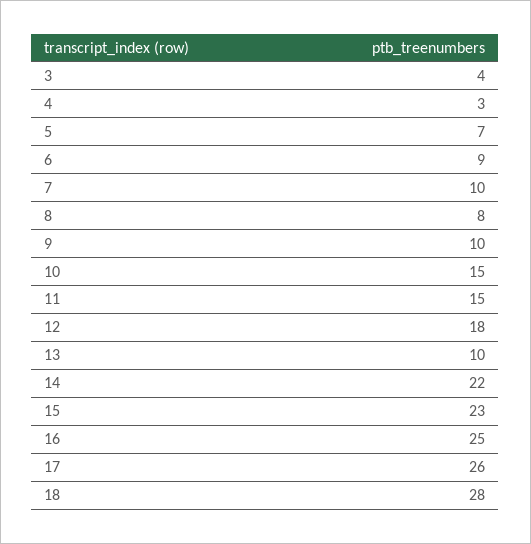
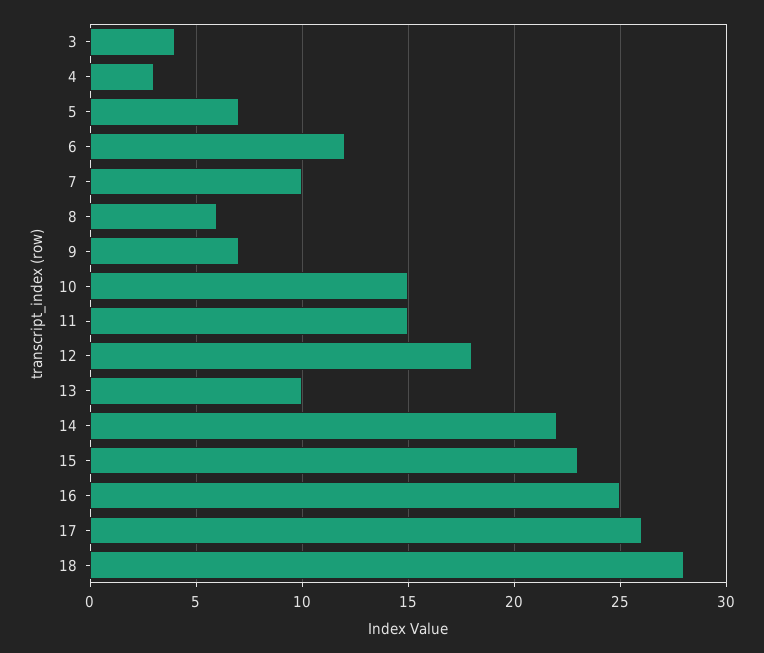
6: 9 -> 12
8: 8 -> 6
9: 10 -> 7

